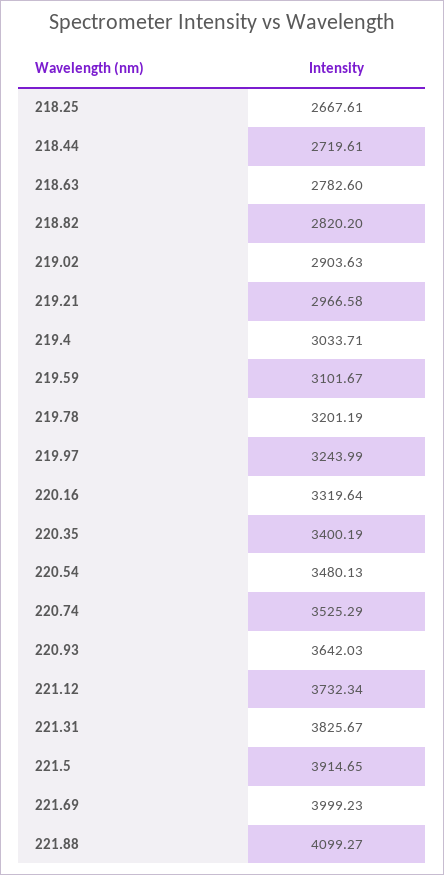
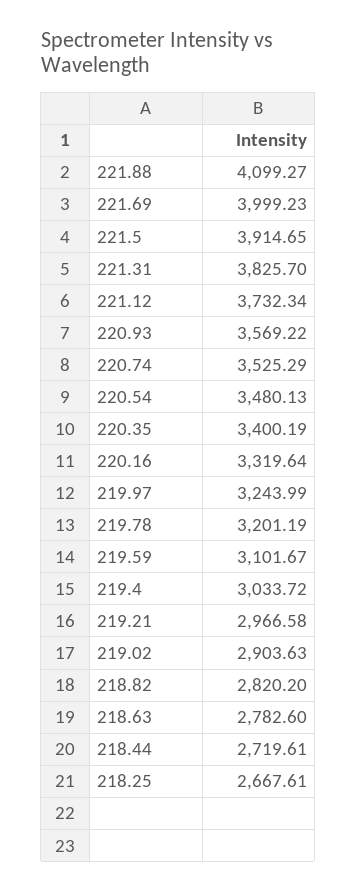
219.4: 3033.71 -> 3033.72
220.93: 3642.03 -> 3569.22
221.31: 3825.67 -> 3825.7

